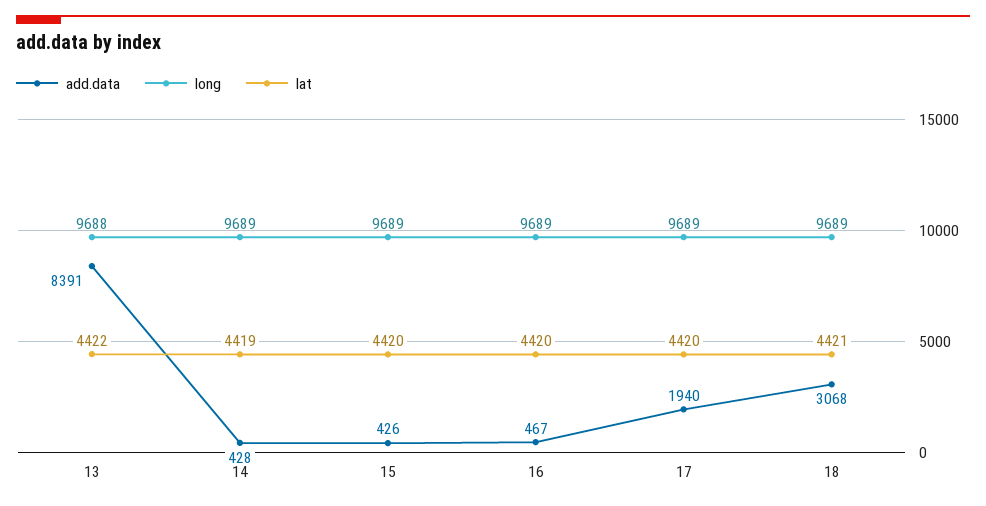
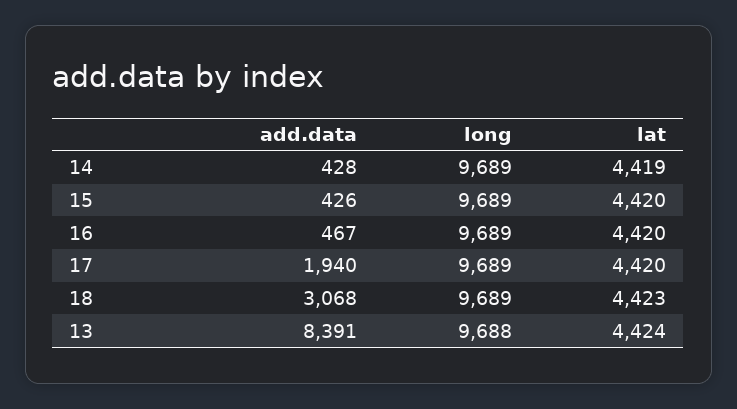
lat, 13: 4422 -> 4424
lat, 18: 4421 -> 4423

